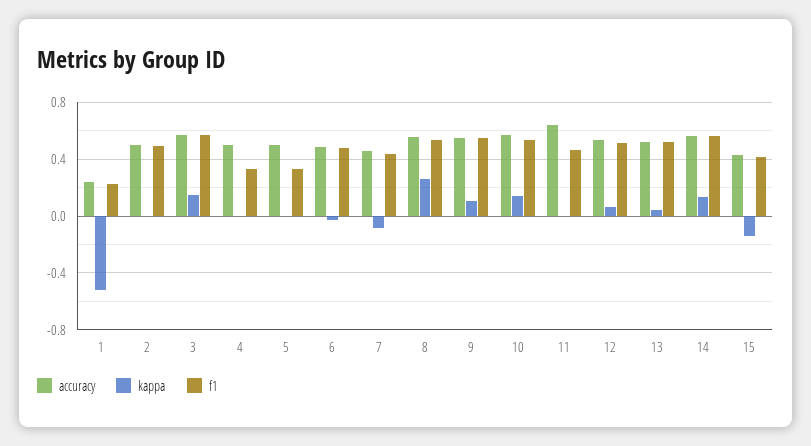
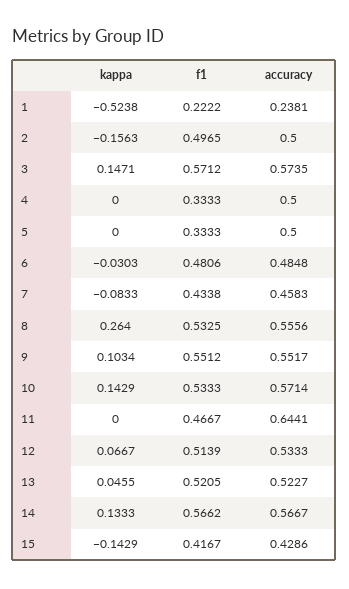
kappa, 2: 0 -> -0.1563

